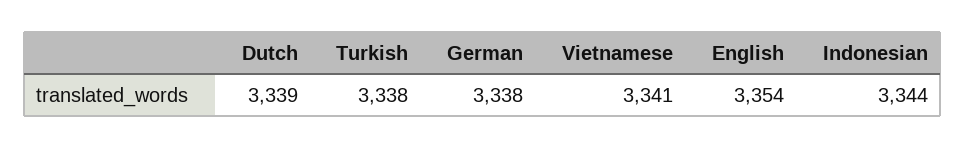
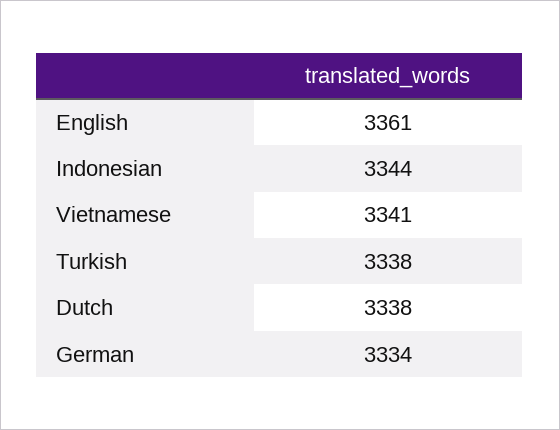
Dutch: 3339 -> 3338
German: 3338 -> 3334
English: 3354 -> 3361

